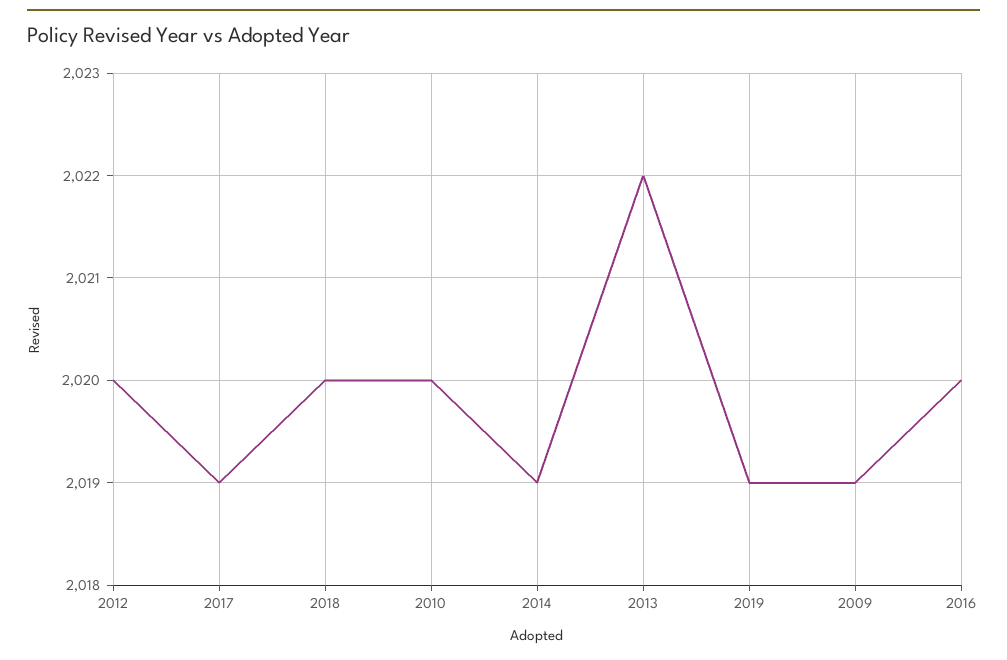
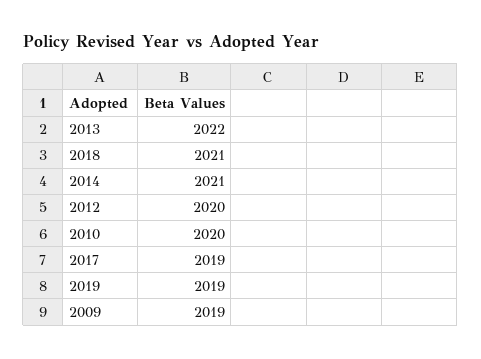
2018: 2020 -> 2021
2014: 2019 -> 2021
2016: 2020 -> none

